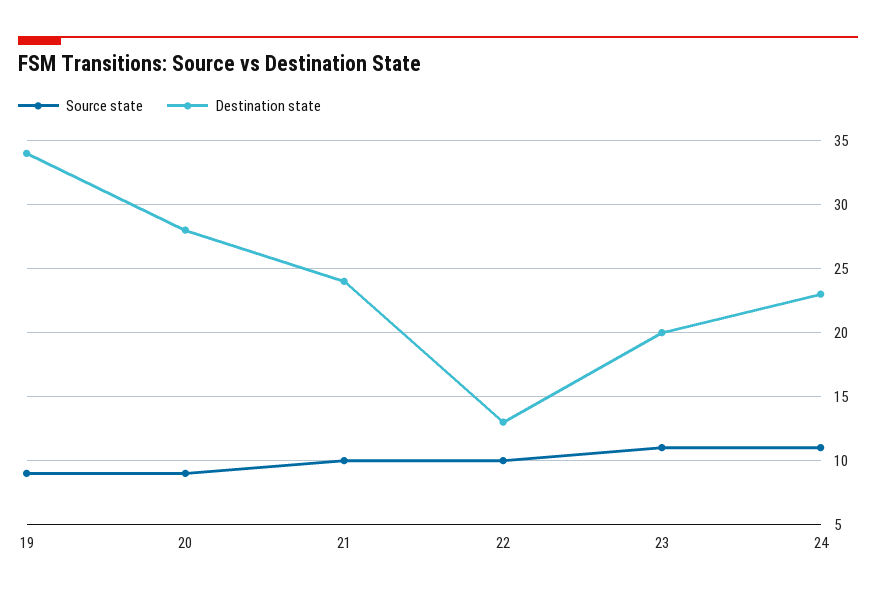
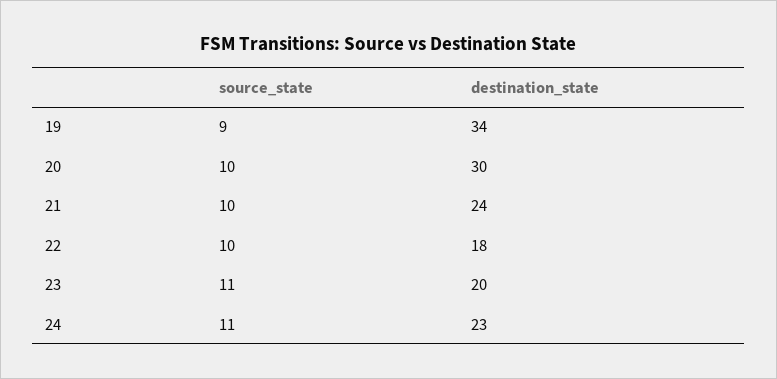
Source state, 20: 9 -> 10
Destination state, 20: 28 -> 30
Destination state, 22: 13 -> 18

